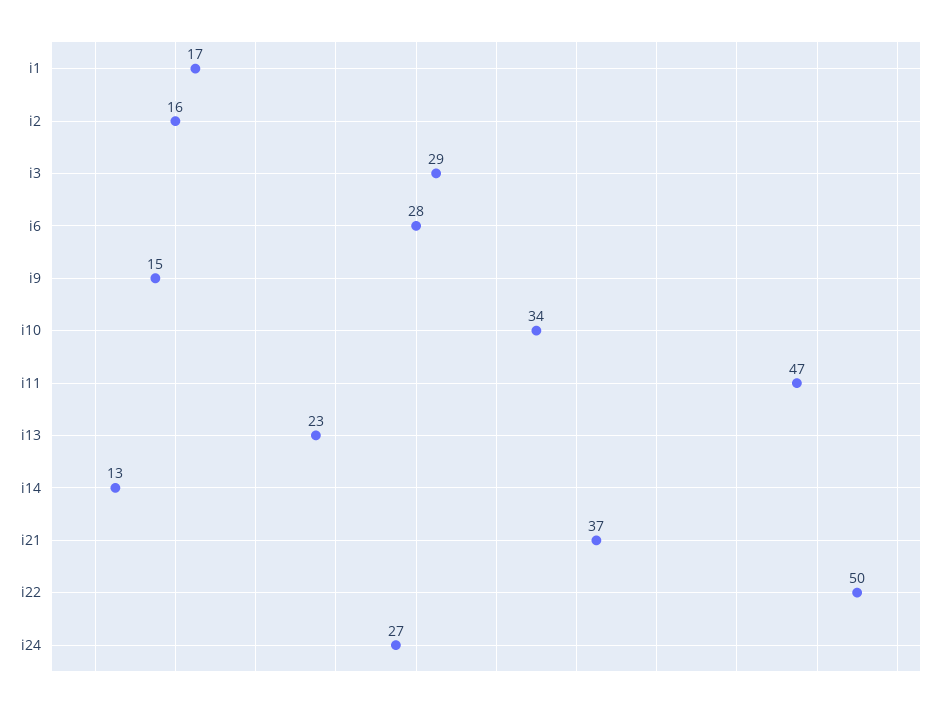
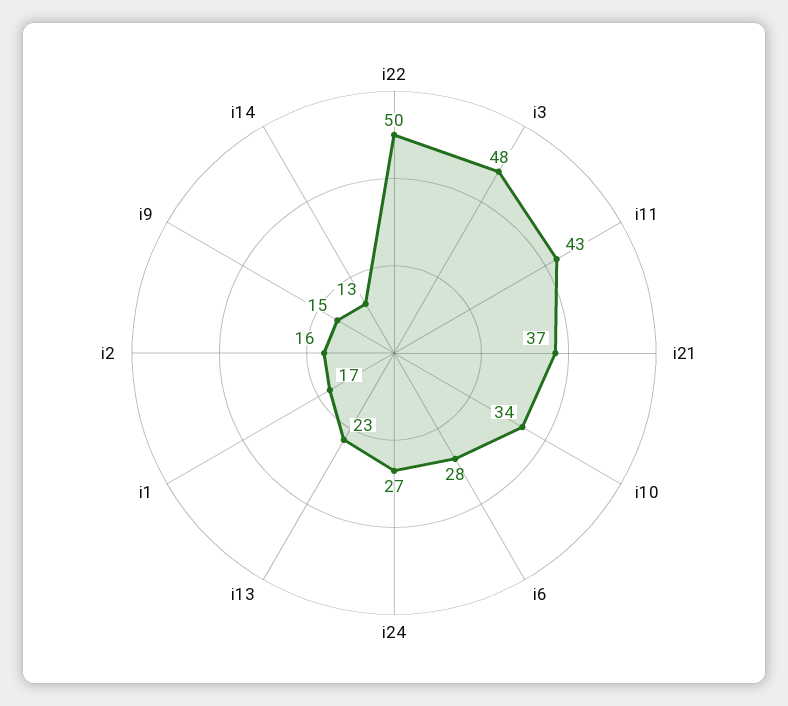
i3: 29 -> 48
i11: 47 -> 43

